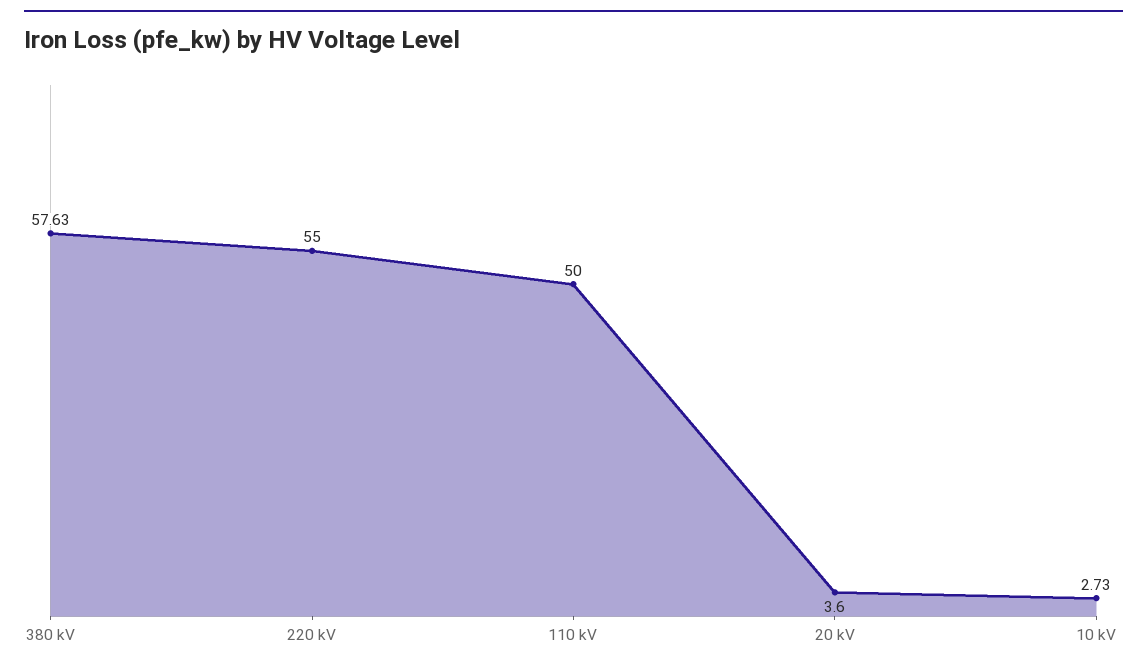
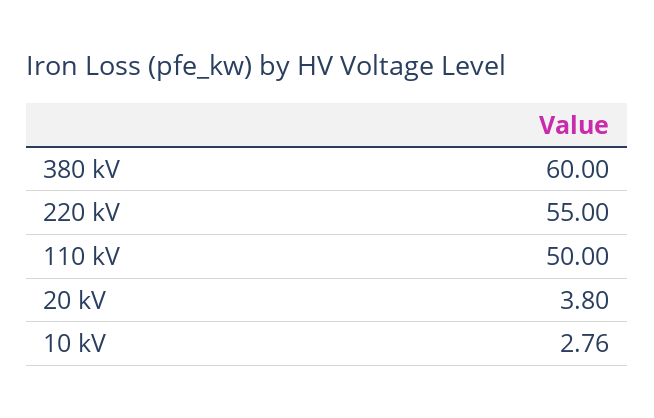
380 kV: 57.63 -> 60
20 kV: 3.6 -> 3.8
10 kV: 2.73 -> 2.76

